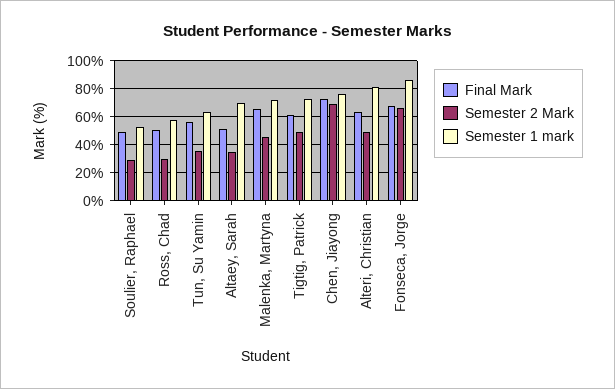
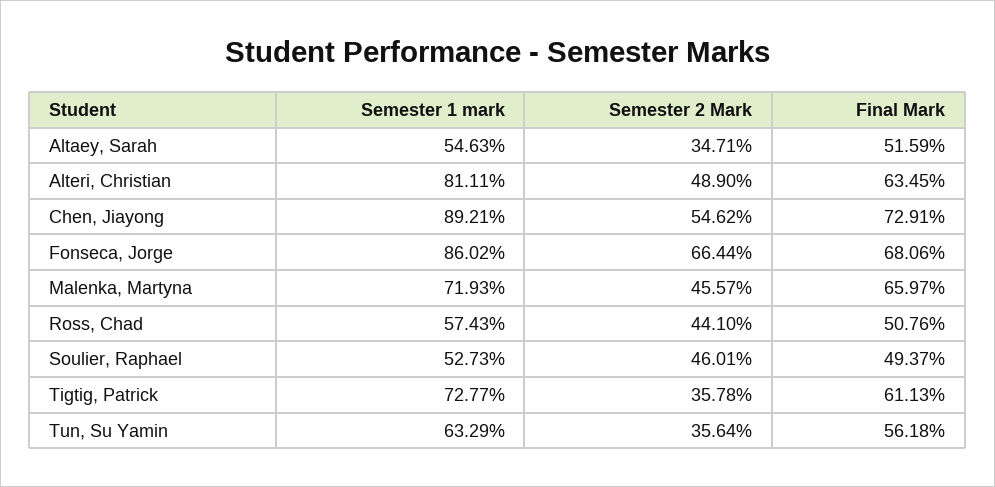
Semester 2 Mark, Soulier, Raphael: 30 -> 46.01
Semester 2 Mark, Ross, Chad: 30 -> 44.1
Semester 1 mark, Altaey, Sarah: 70 -> 54.63
Semester 2 Mark, Tigtig, Patrick: 50 -> 35.78
Semester 2 Mark, Chen, Jiayong: 70 -> 54.62
Semester 1 mark, Chen, Jiayong: 75 -> 89.21

